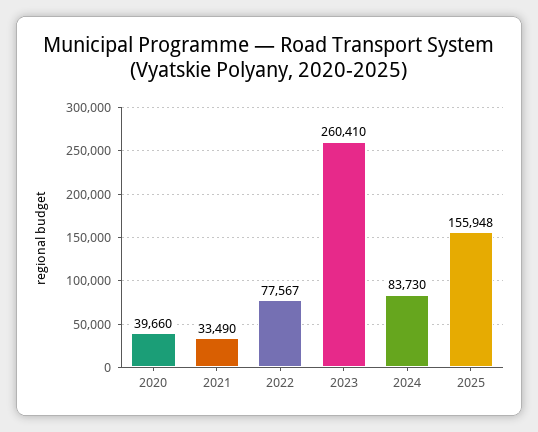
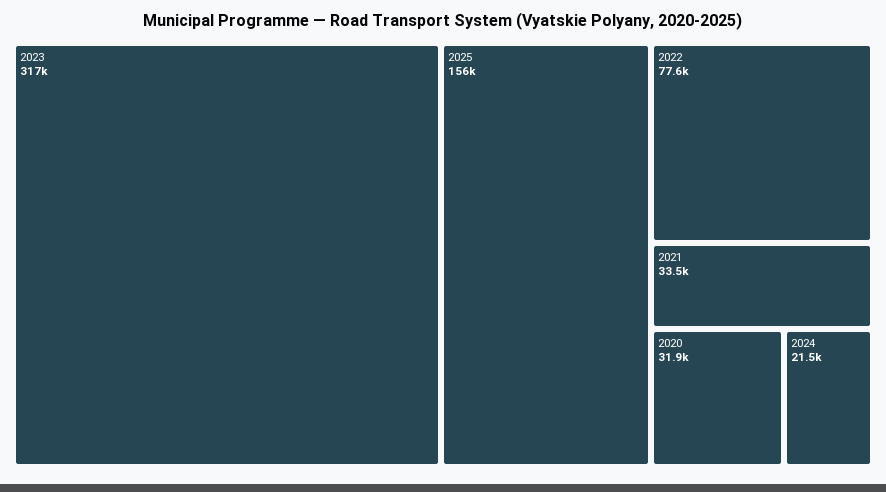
2020: 39660 -> 31900
2023: 260410 -> 317000
2024: 83730 -> 21500

